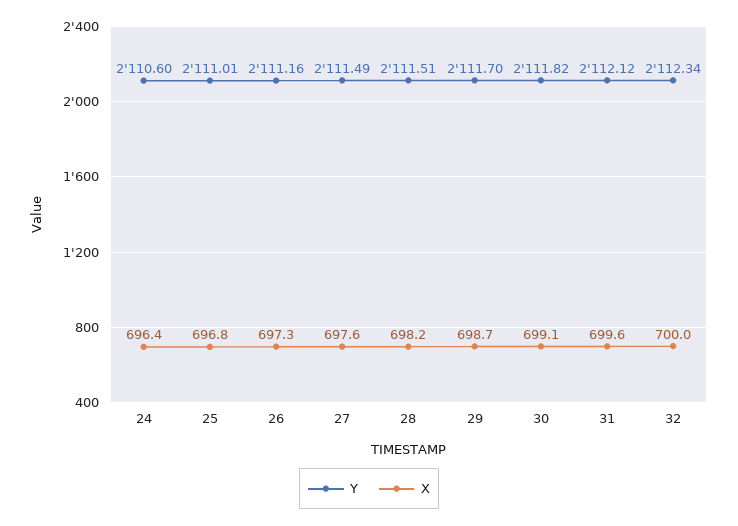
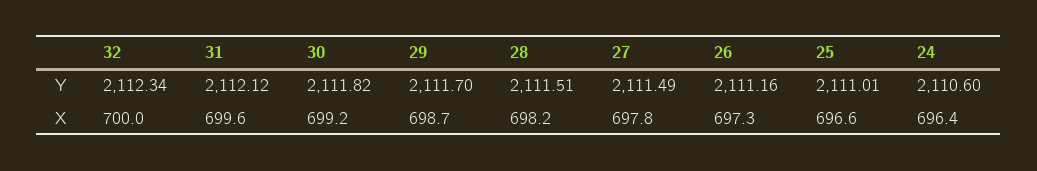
X, 25: 696.8 -> 696.6
X, 27: 697.6 -> 697.8
X, 30: 699.1 -> 699.2

